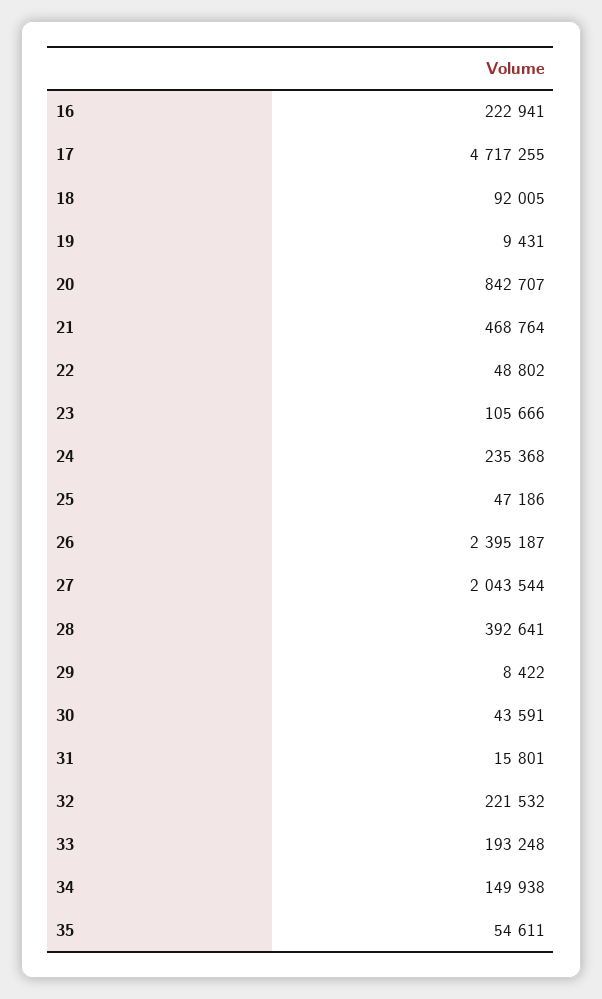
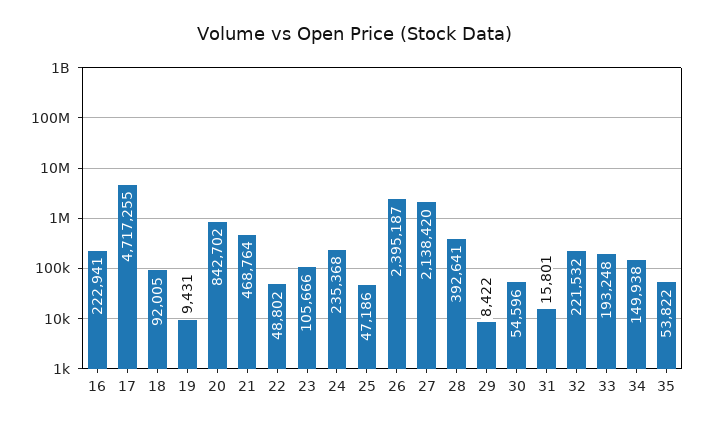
20: 842707 -> 842702
27: 2043544 -> 2138420
30: 43591 -> 54596
35: 54611 -> 53822

